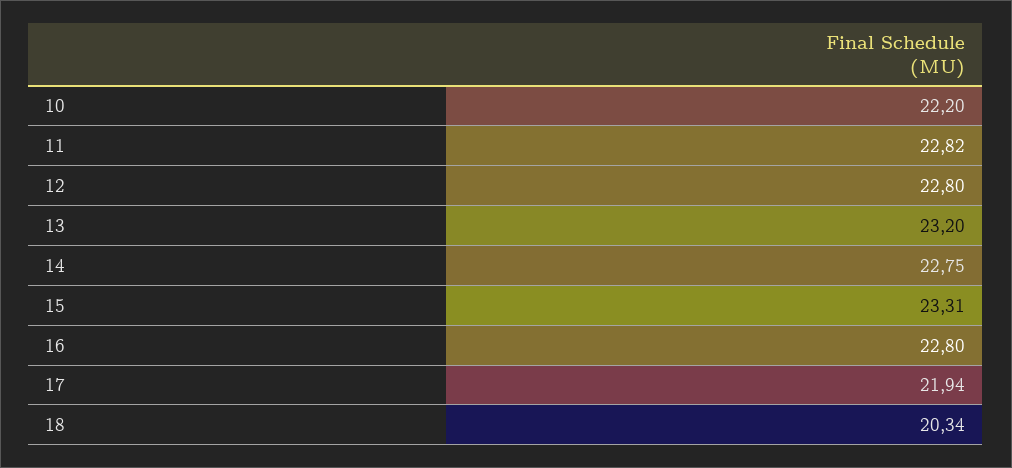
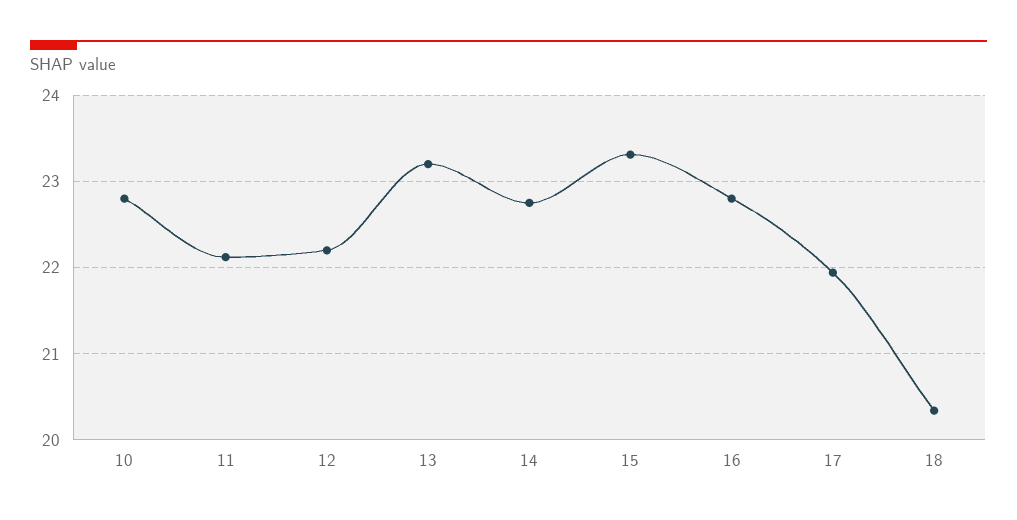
10: 22.2 -> 22.8
11: 22.82 -> 22.1
12: 22.8 -> 22.2

